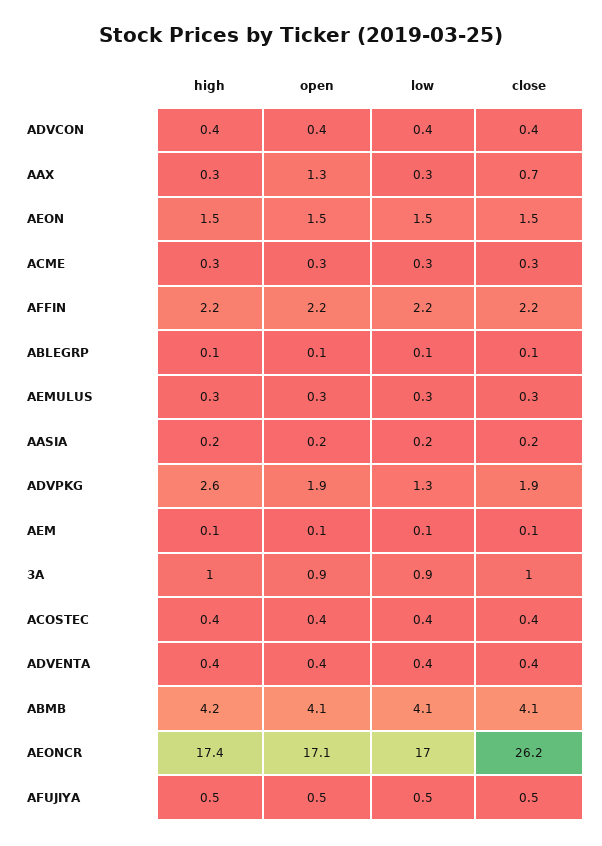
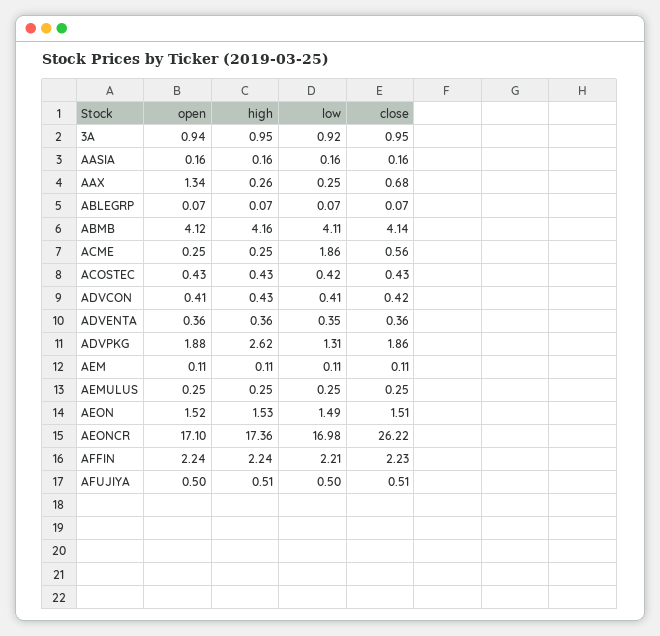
low, ACME: 0.3 -> 1.86
close, ACME: 0.3 -> 0.56

